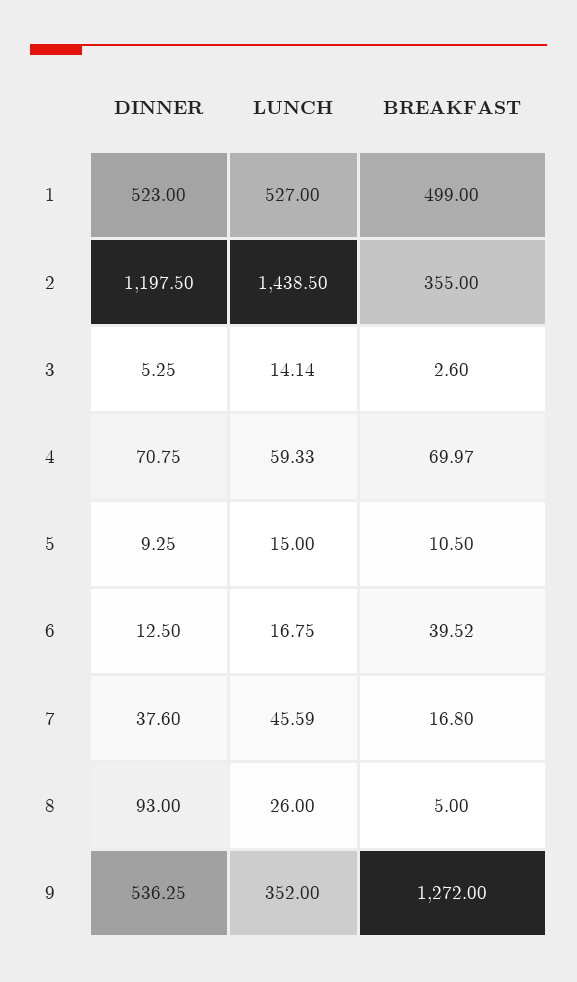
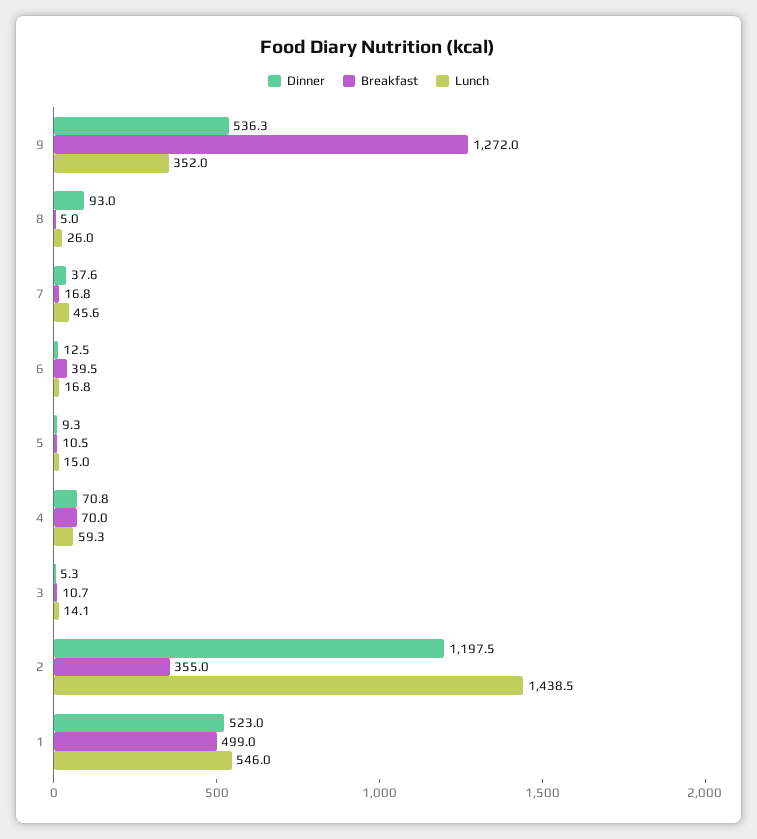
LUNCH, 1: 527 -> 546
BREAKFAST, 3: 2.6 -> 10.7

